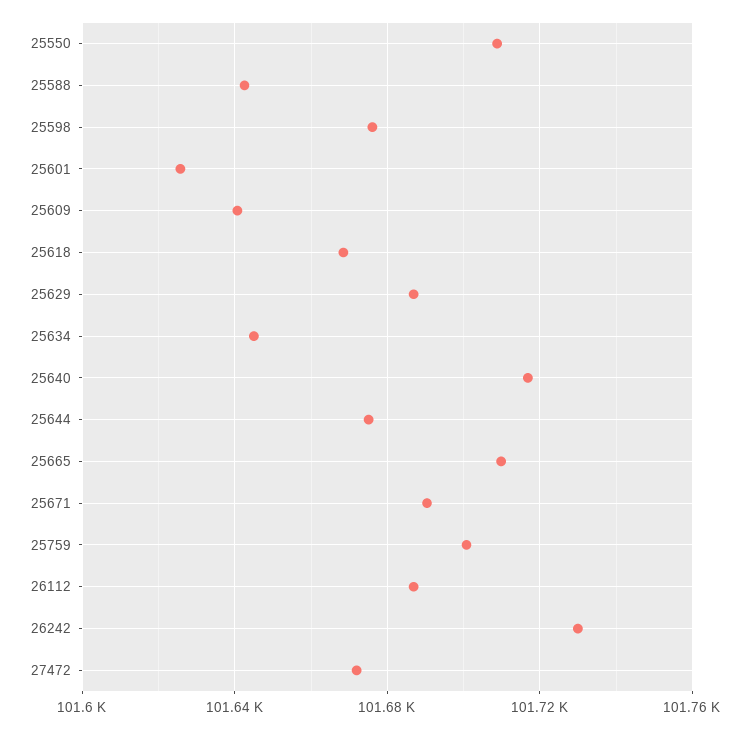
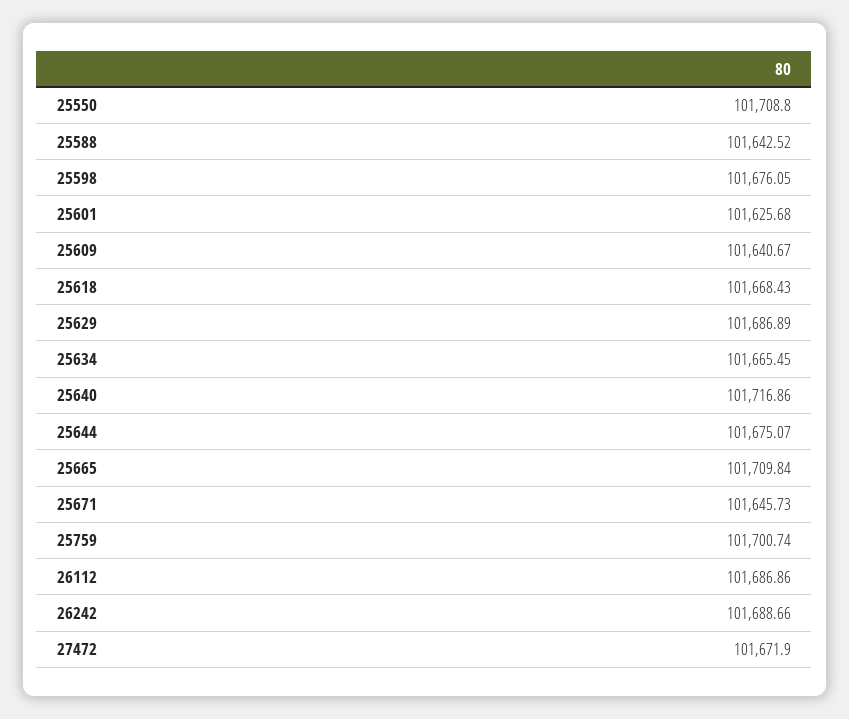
25634: 101645 -> 101665.45
25671: 101690 -> 101645.73
26242: 101730 -> 101688.66

